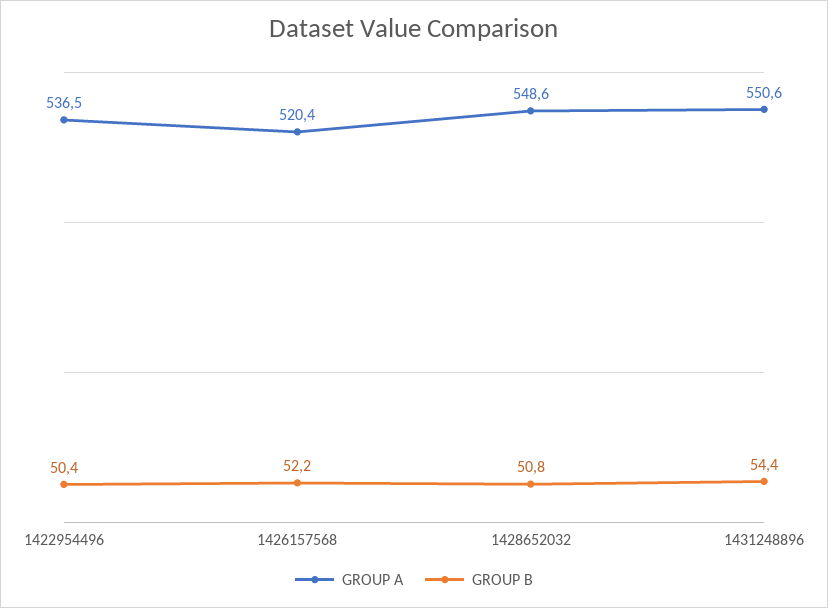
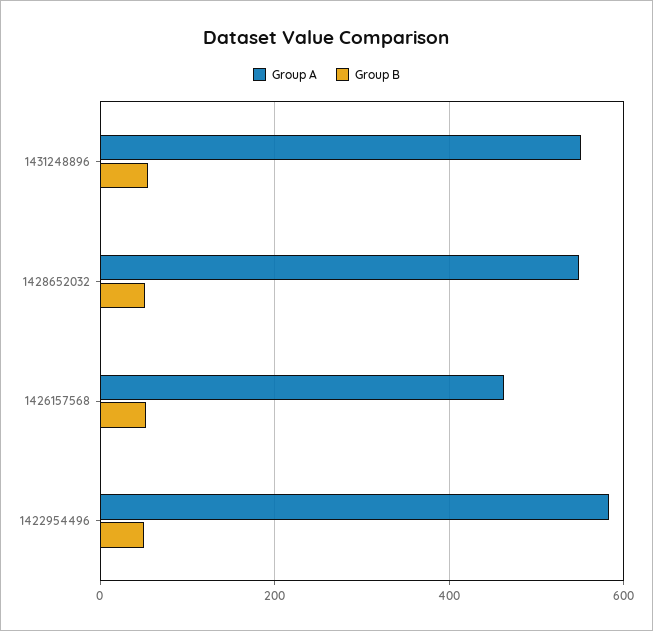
GROUP A, 1422954496: 536.5 -> 580
GROUP A, 1426157568: 520.4 -> 460

